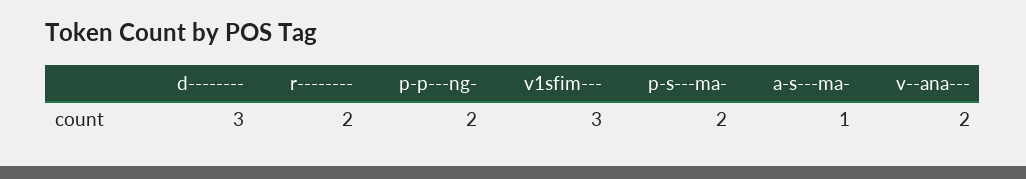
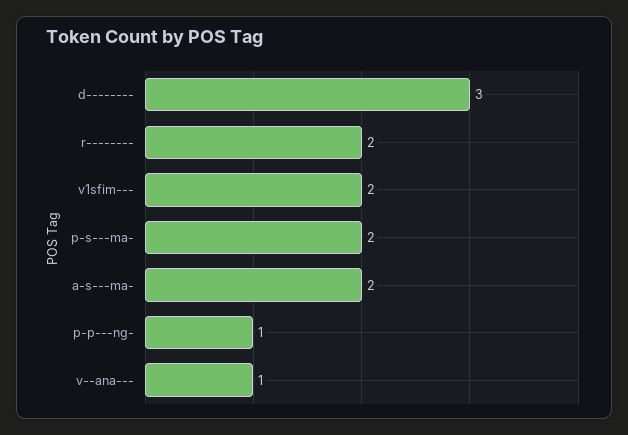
p-p---ng-: 2 -> 1
v1sfim---: 3 -> 2
a-s---ma-: 1 -> 2
v--ana---: 2 -> 1

